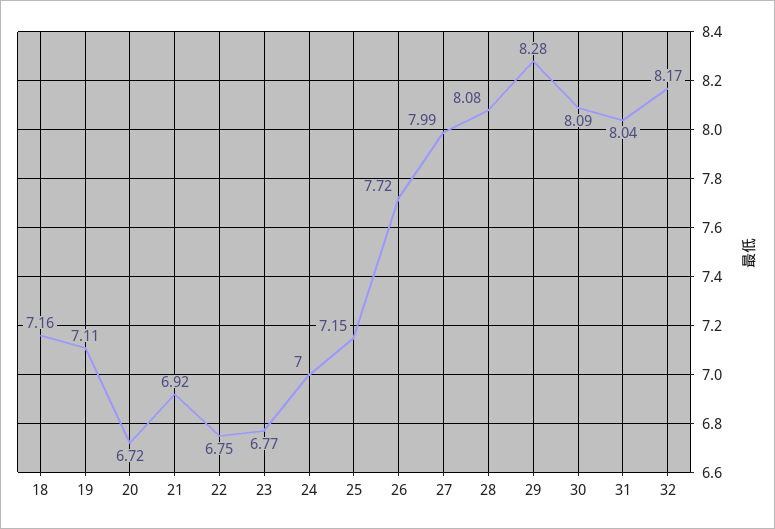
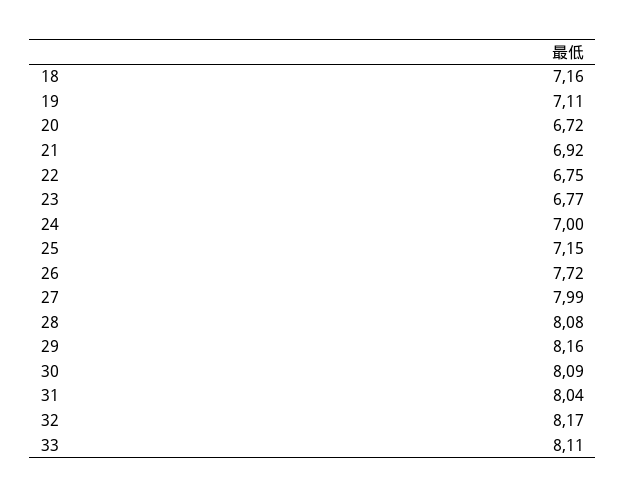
29: 8.28 -> 8.16
33: none -> 8.11

